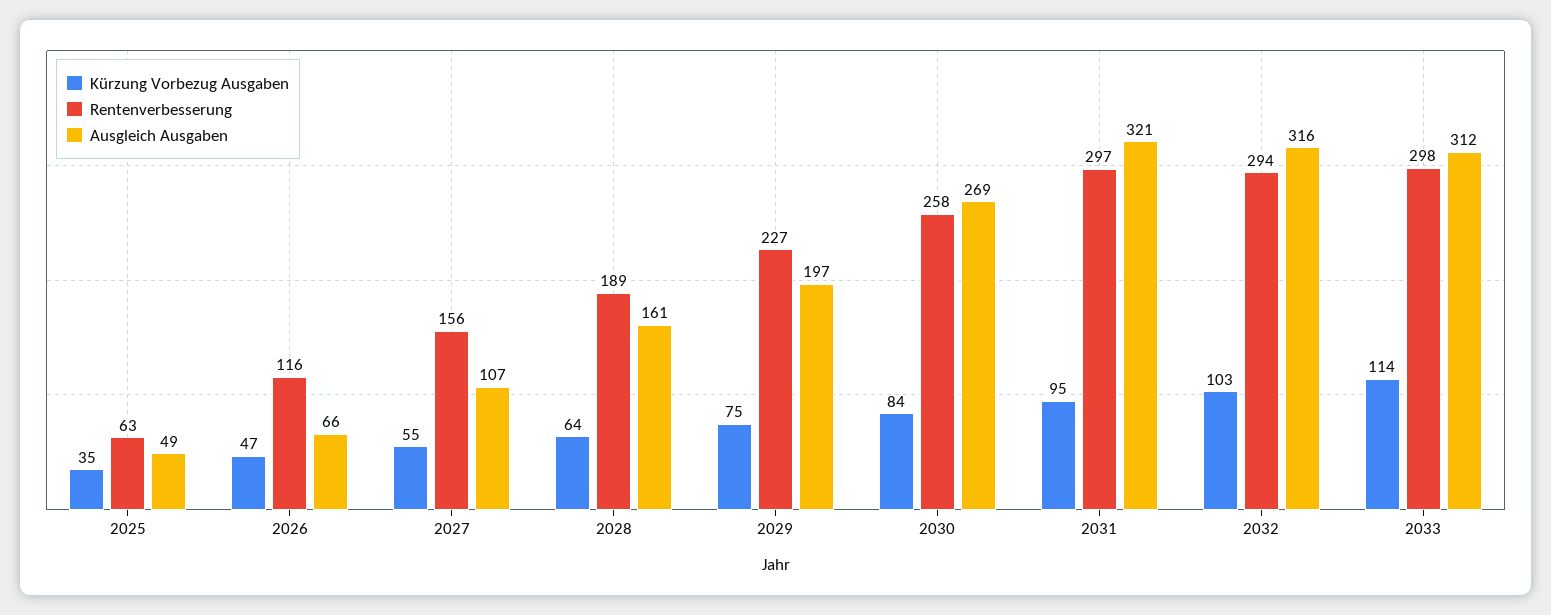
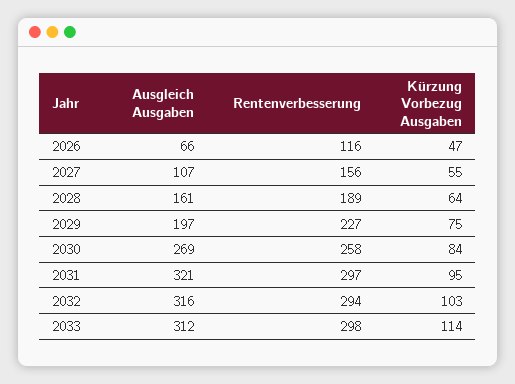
Kürzung Vorbezug Ausgaben, 2025: 35 -> none
Rentenverbesserung, 2025: 63 -> none
Ausgleich Ausgaben, 2025: 49 -> none

